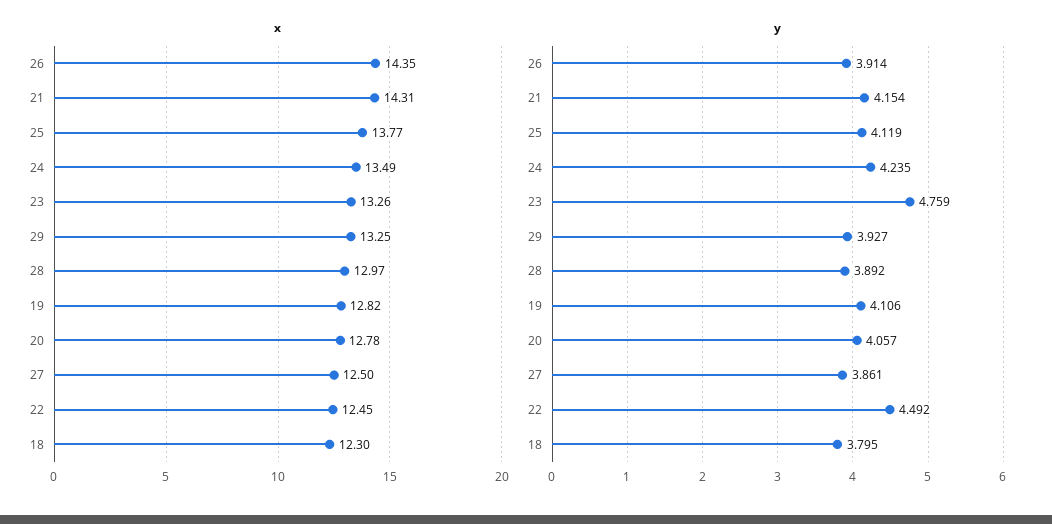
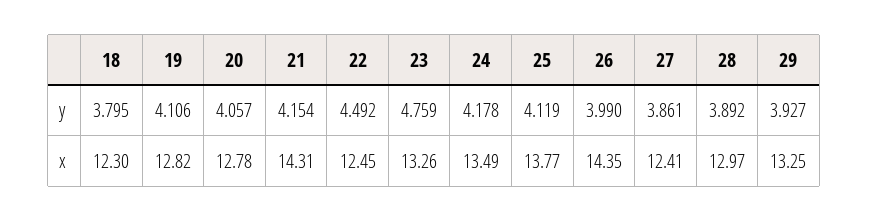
x, 27: 12.5 -> 12.41
y, 26: 3.914 -> 3.99
y, 24: 4.235 -> 4.178

